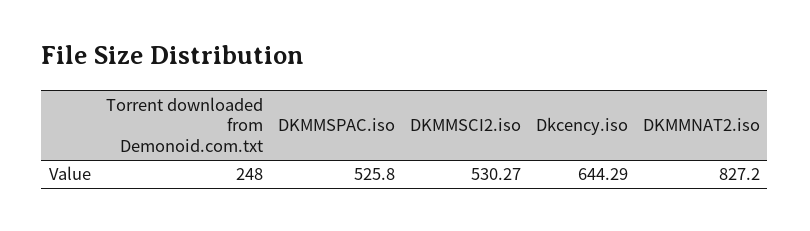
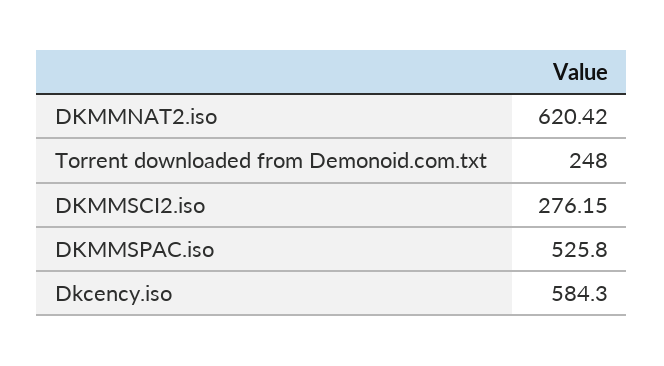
DKMMSCI2.iso: 530.27 -> 276.15
Dkcency.iso: 644.29 -> 584.3
DKMMNAT2.iso: 827.2 -> 620.42

